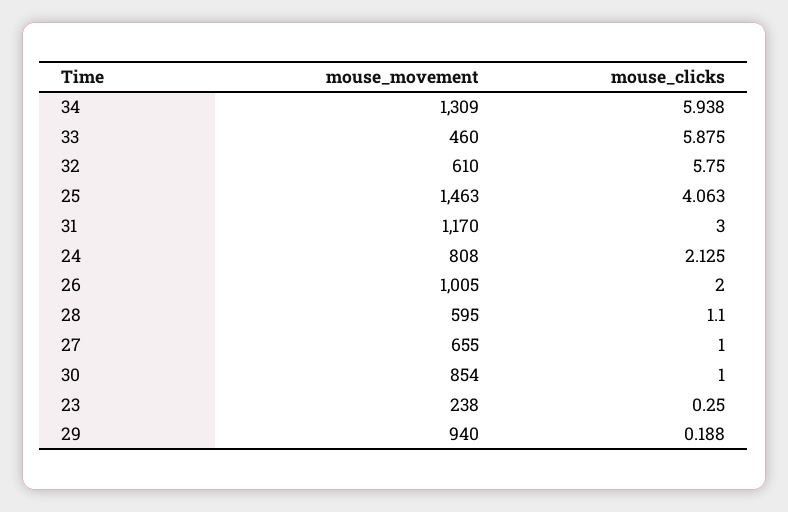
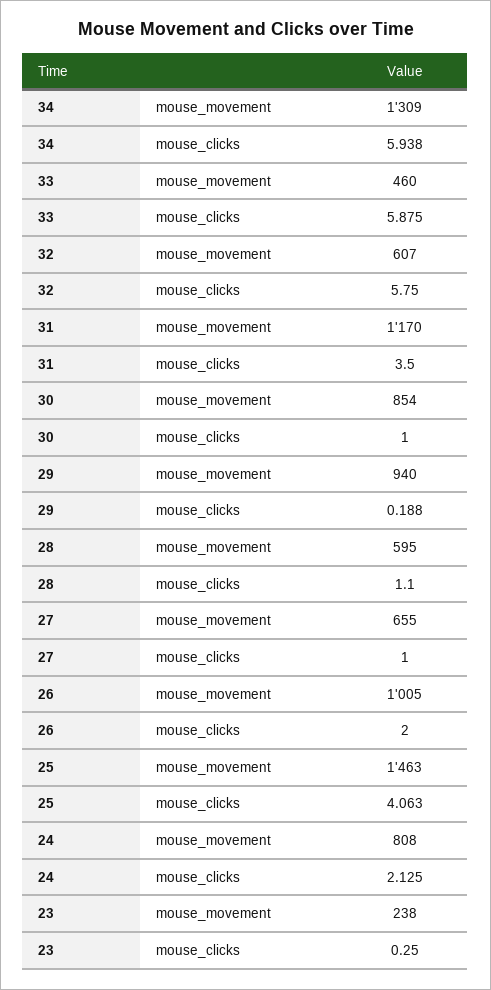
mouse_movement, 32: 610 -> 607
mouse_clicks, 31: 3 -> 3.5

